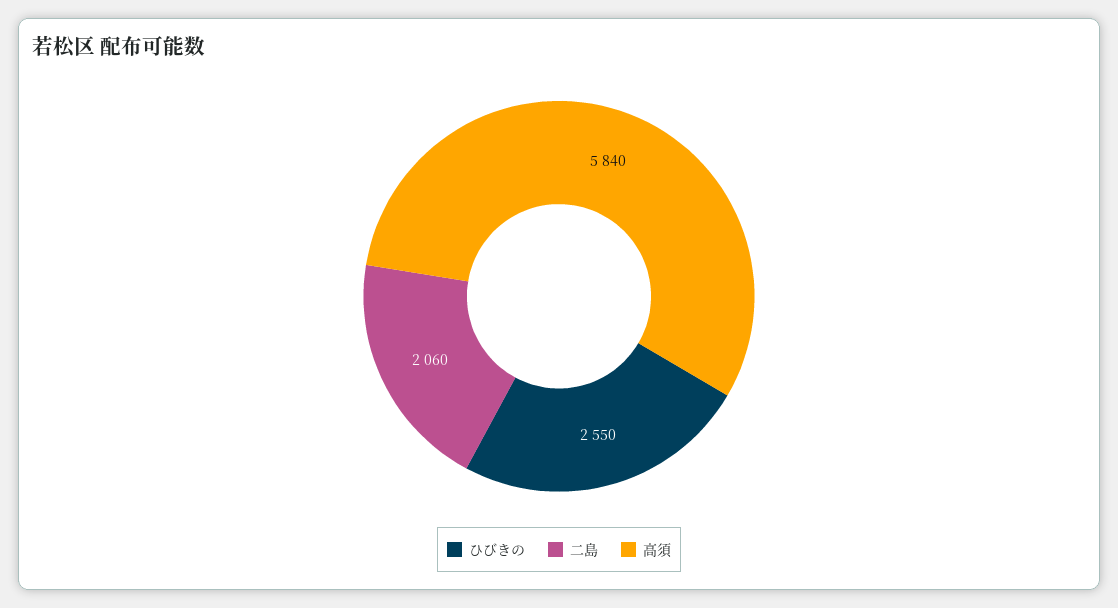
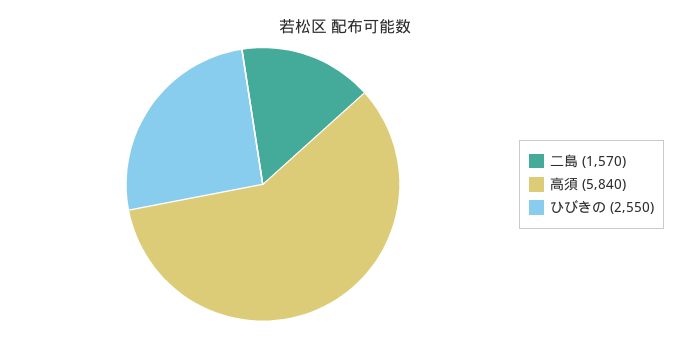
二島: 2060 -> 1570

